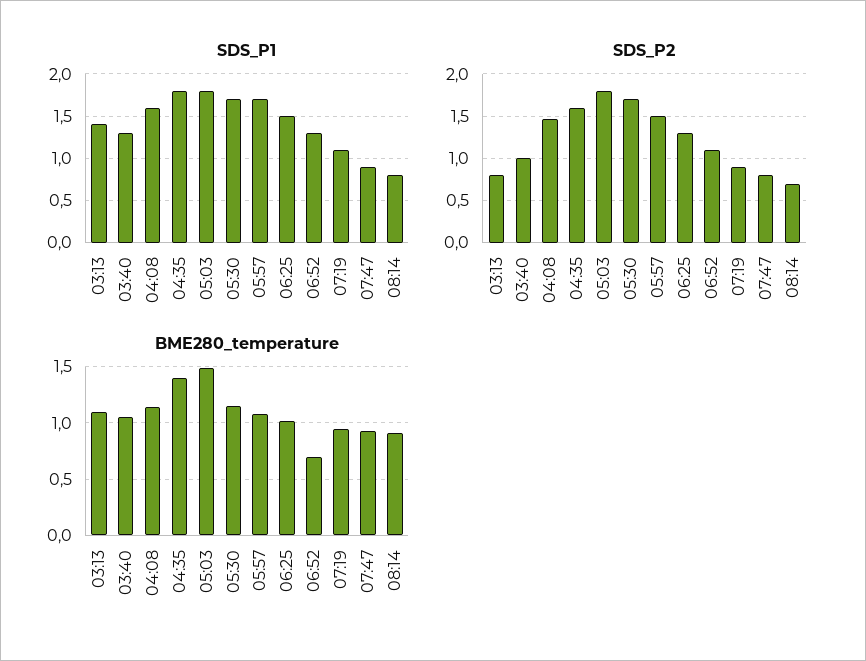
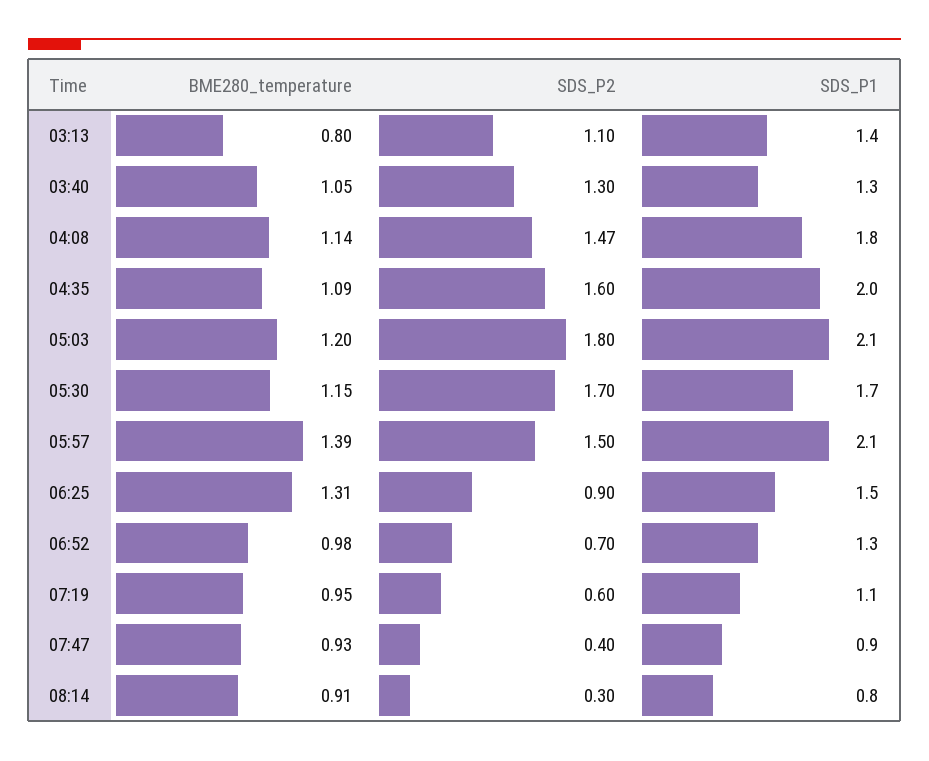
SDS_P1, 04:08: 1.6 -> 1.8
SDS_P1, 04:35: 1.8 -> 2
SDS_P1, 05:03: 1.8 -> 2.1
SDS_P1, 05:57: 1.7 -> 2.1
SDS_P2, 03:13: 0.8 -> 1.1
SDS_P2, 03:40: 1 -> 1.3
SDS_P2, 06:25: 1.3 -> 0.9
SDS_P2, 06:52: 1.1 -> 0.7
SDS_P2, 07:19: 0.9 -> 0.6
SDS_P2, 07:47: 0.8 -> 0.4
SDS_P2, 08:14: 0.7 -> 0.3
BME280_temperature, 03:13: 1.1 -> 0.8
BME280_temperature, 04:35: 1.4 -> 1.09
BME280_temperature, 05:03: 1.5 -> 1.2
BME280_temperature, 05:57: 1.1 -> 1.39
BME280_temperature, 06:25: 1 -> 1.31
BME280_temperature, 06:52: 0.7 -> 0.98

